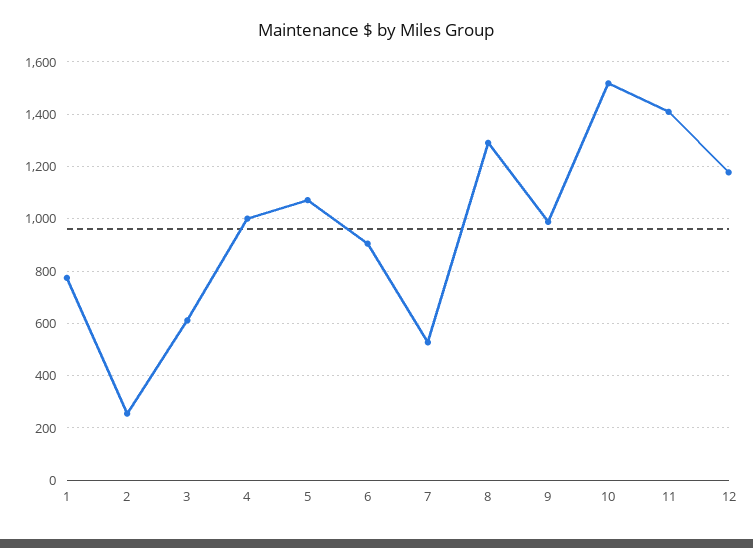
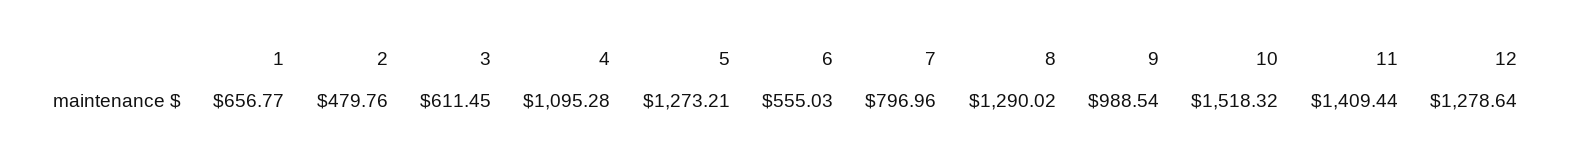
1: 775 -> 656.77
2: 250 -> 479.76
4: 1000 -> 1095.28
5: 1075 -> 1273.21
6: 900 -> 555.03
7: 525 -> 796.96
12: 1175 -> 1278.64

